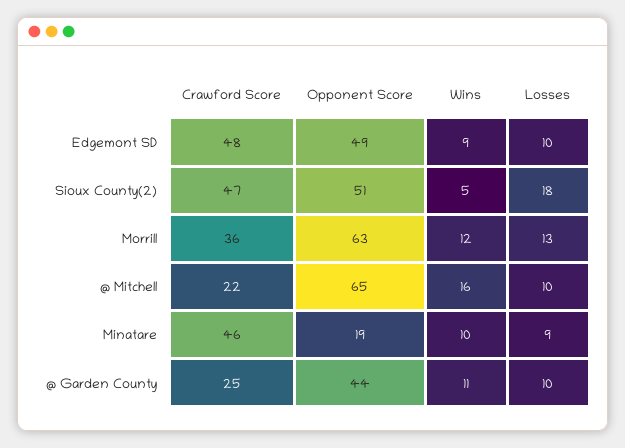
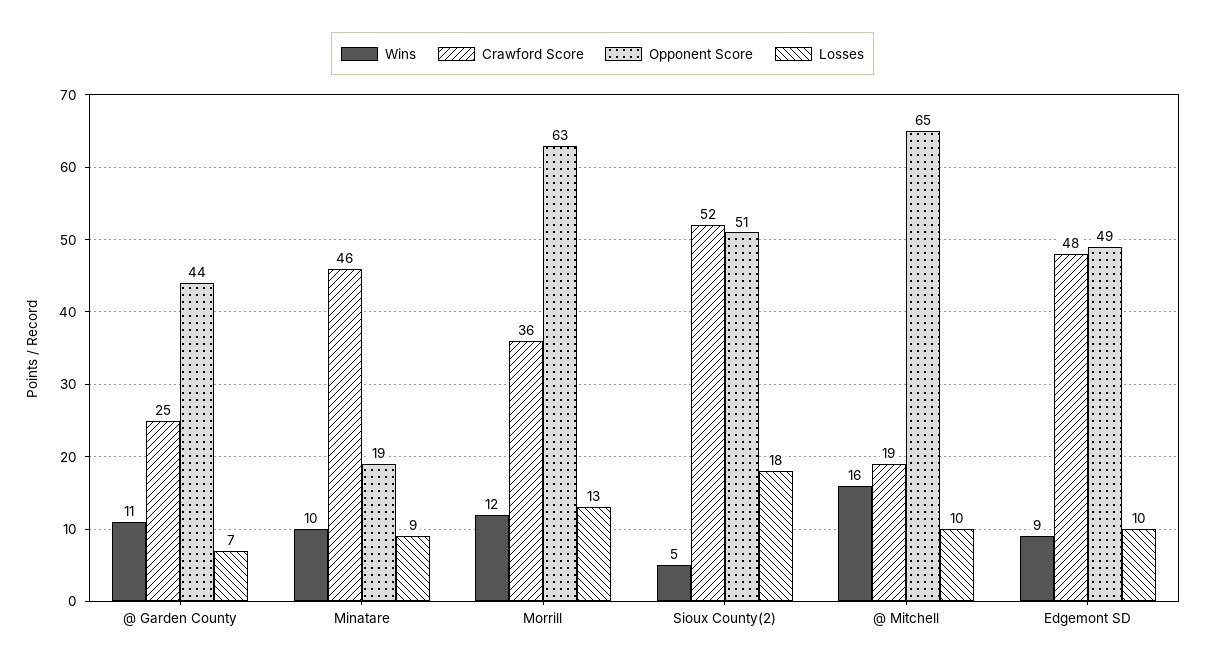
Crawford Score, Sioux County(2): 47 -> 52
Crawford Score, @ Mitchell: 22 -> 19
Losses, @ Garden County: 10 -> 7

